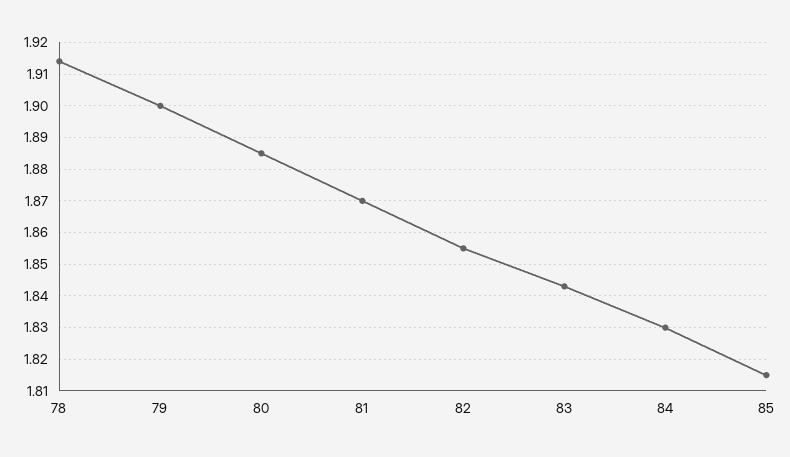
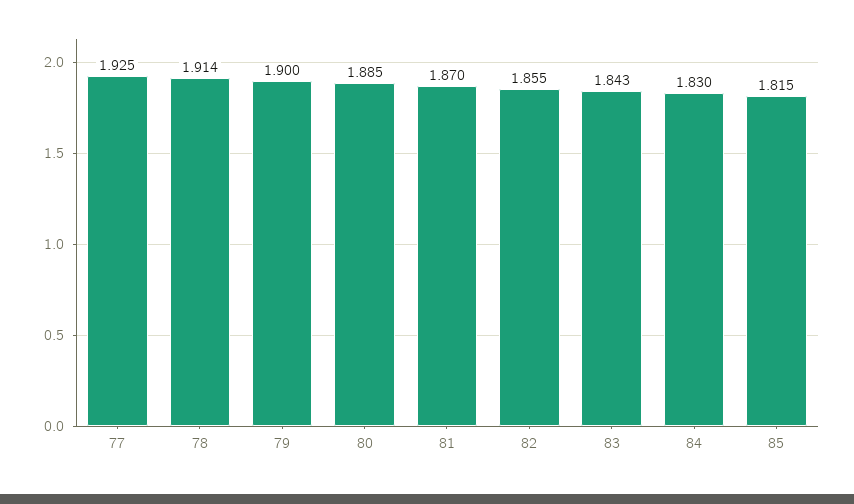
77: none -> 1.925

